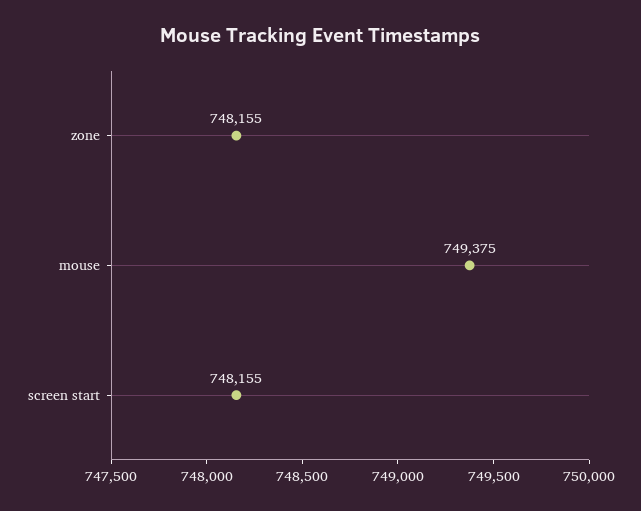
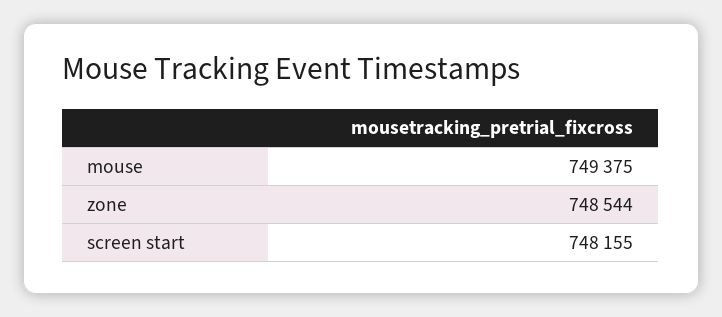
zone: 748155 -> 748544

